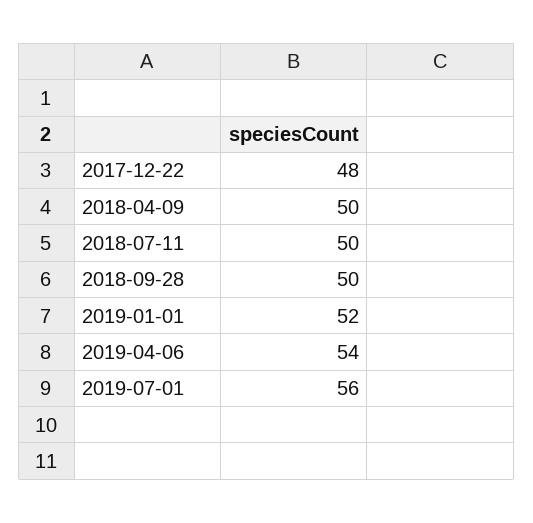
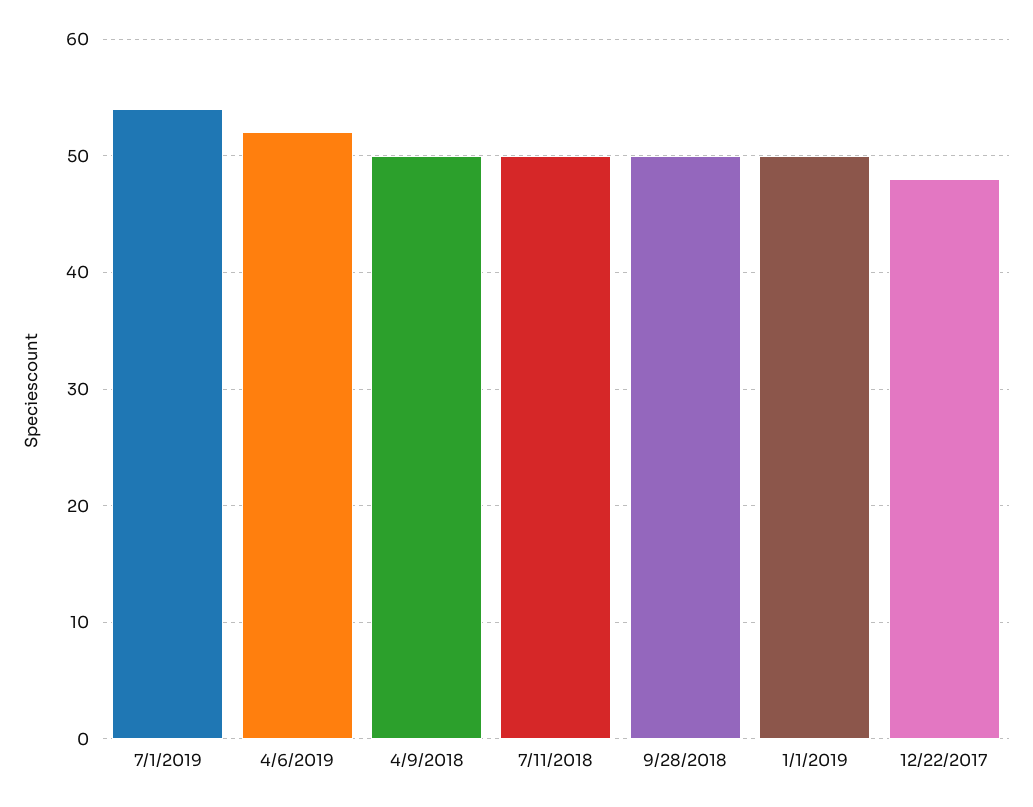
2019-01-01: 52 -> 50
2019-04-06: 54 -> 52
2019-07-01: 56 -> 54

